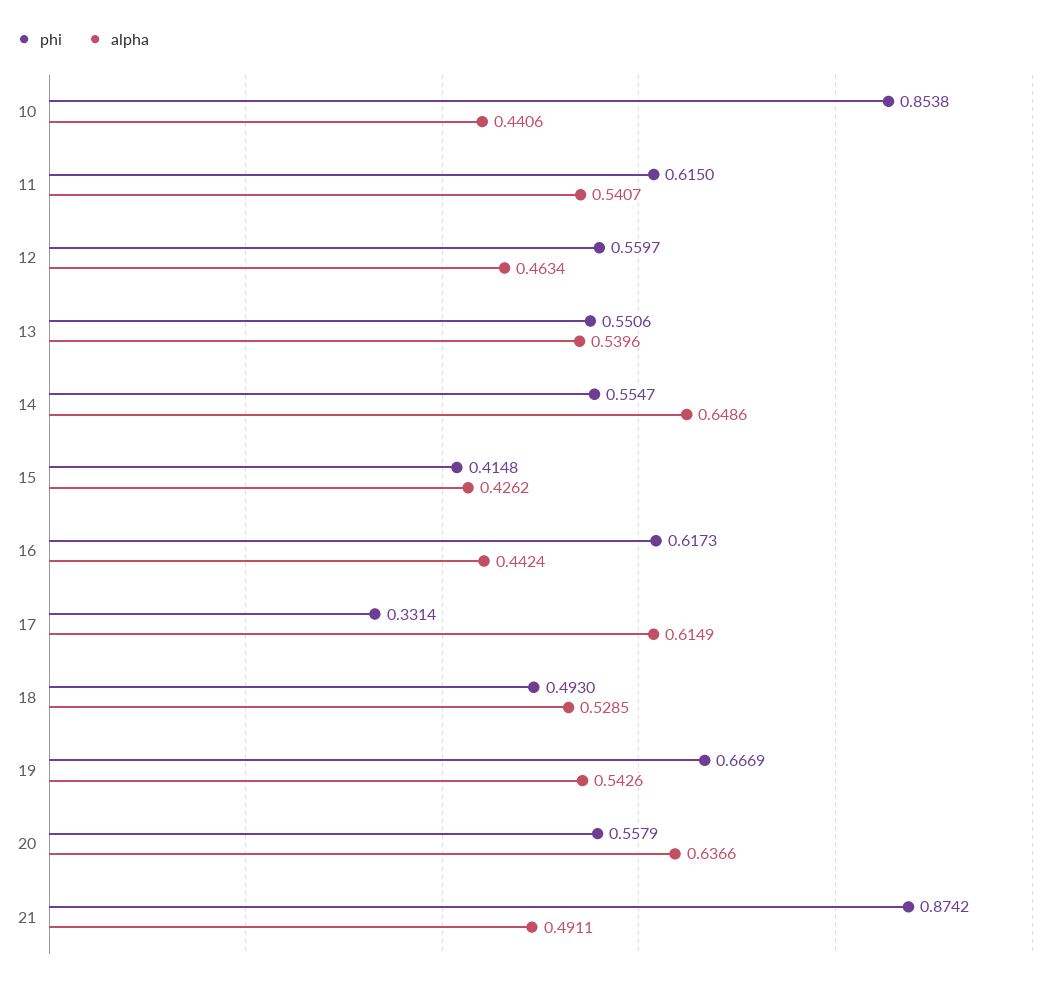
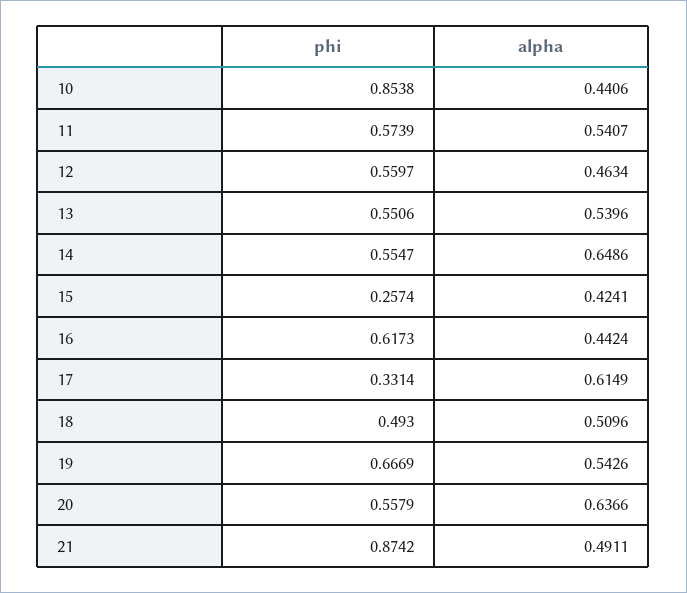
phi, 11: 0.615 -> 0.5739
phi, 15: 0.4148 -> 0.2574
alpha, 15: 0.4262 -> 0.4241
alpha, 18: 0.5285 -> 0.5096

